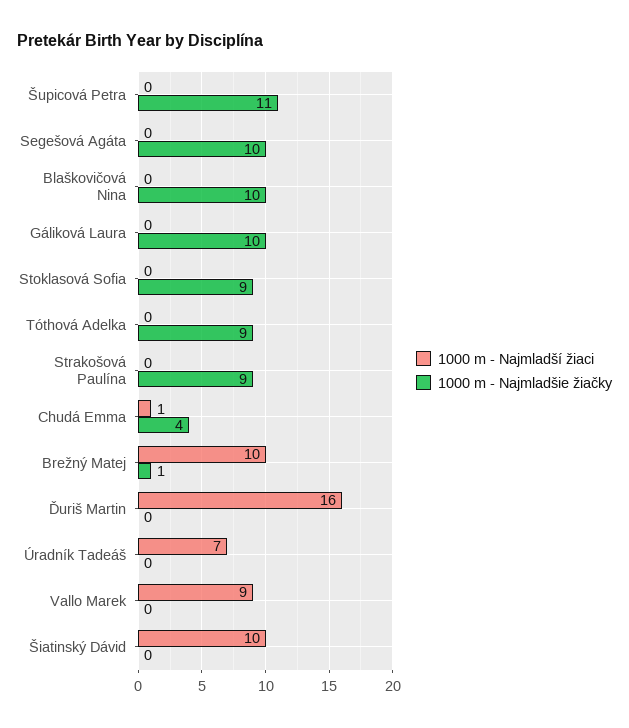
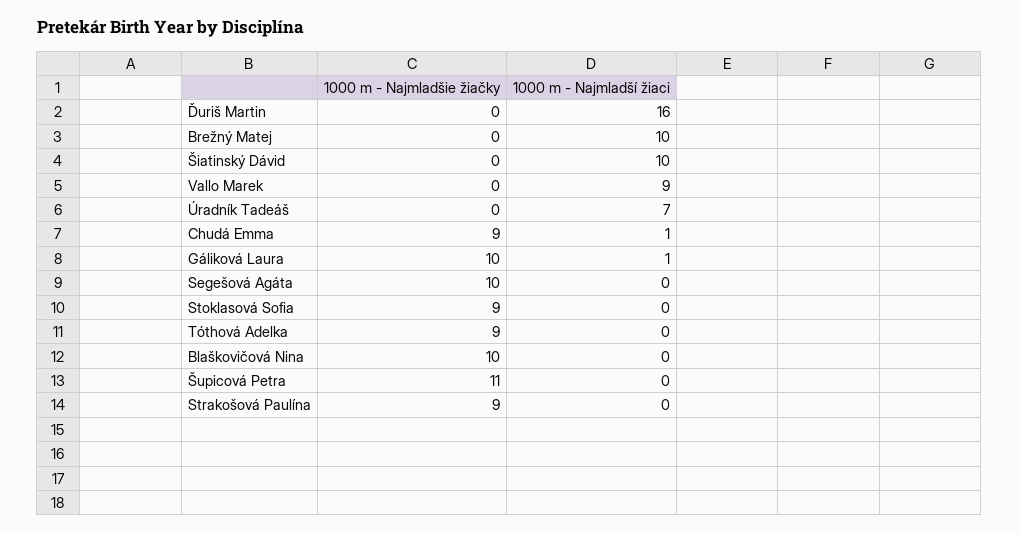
1000 m - Najmladší žiaci, Gáliková Laura: 0 -> 1
1000 m - Najmladšie žiačky, Chudá Emma: 4 -> 9
1000 m - Najmladšie žiačky, Brežný Matej: 1 -> 0

